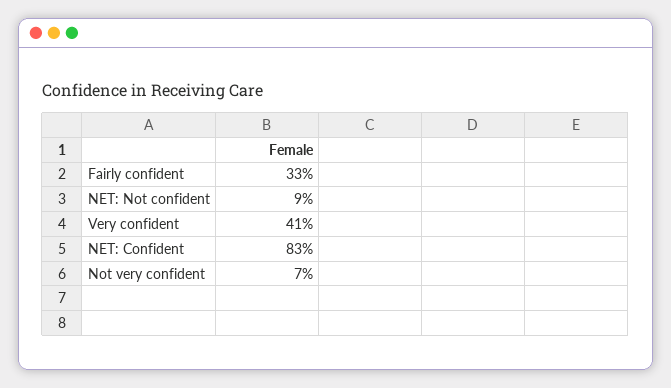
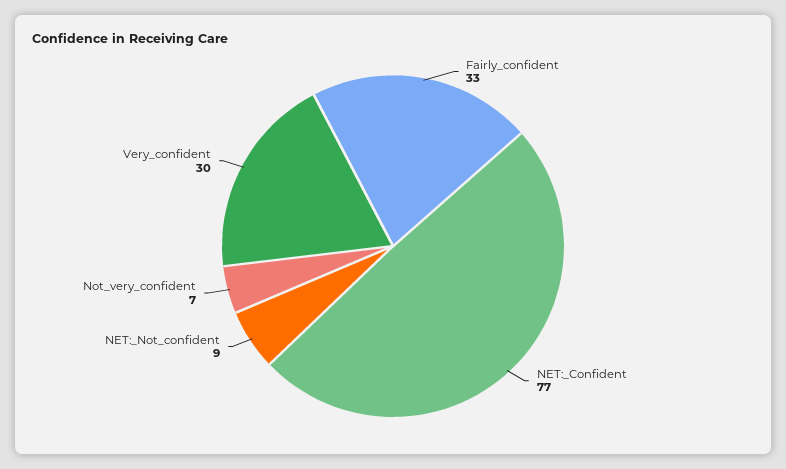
Very confident: 41 -> 30
NET: Confident: 83 -> 77

